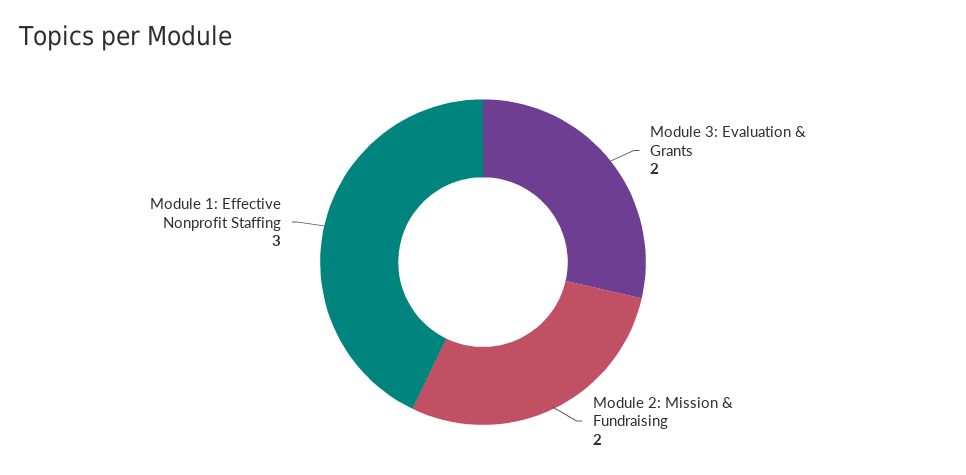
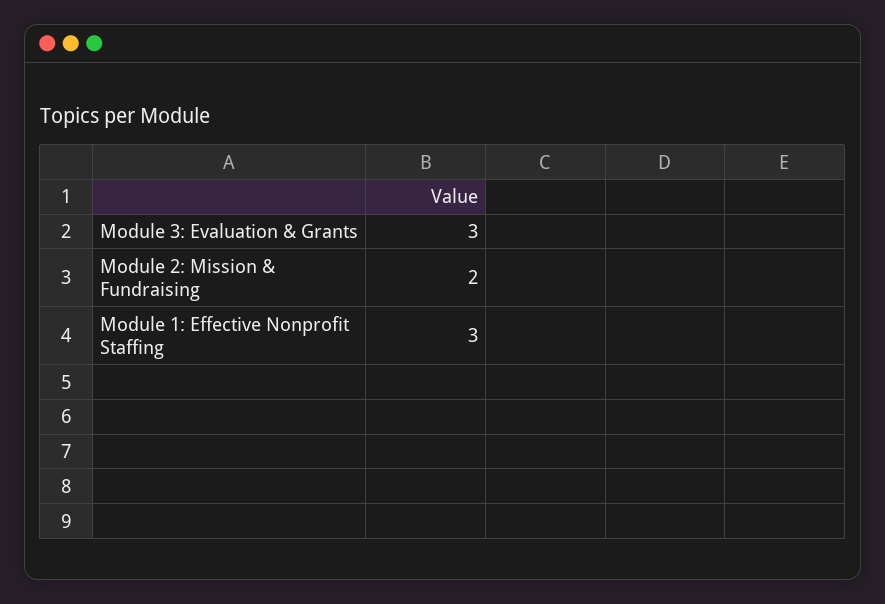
Module 3: Evaluation & Grants: 2 -> 3

